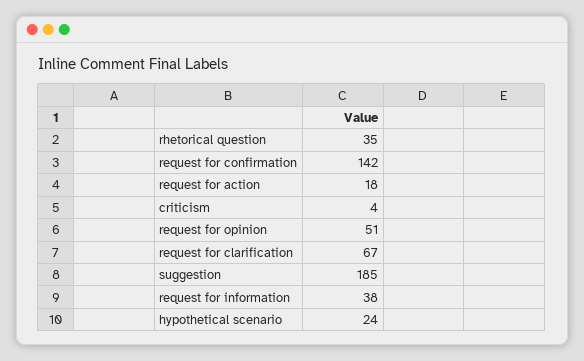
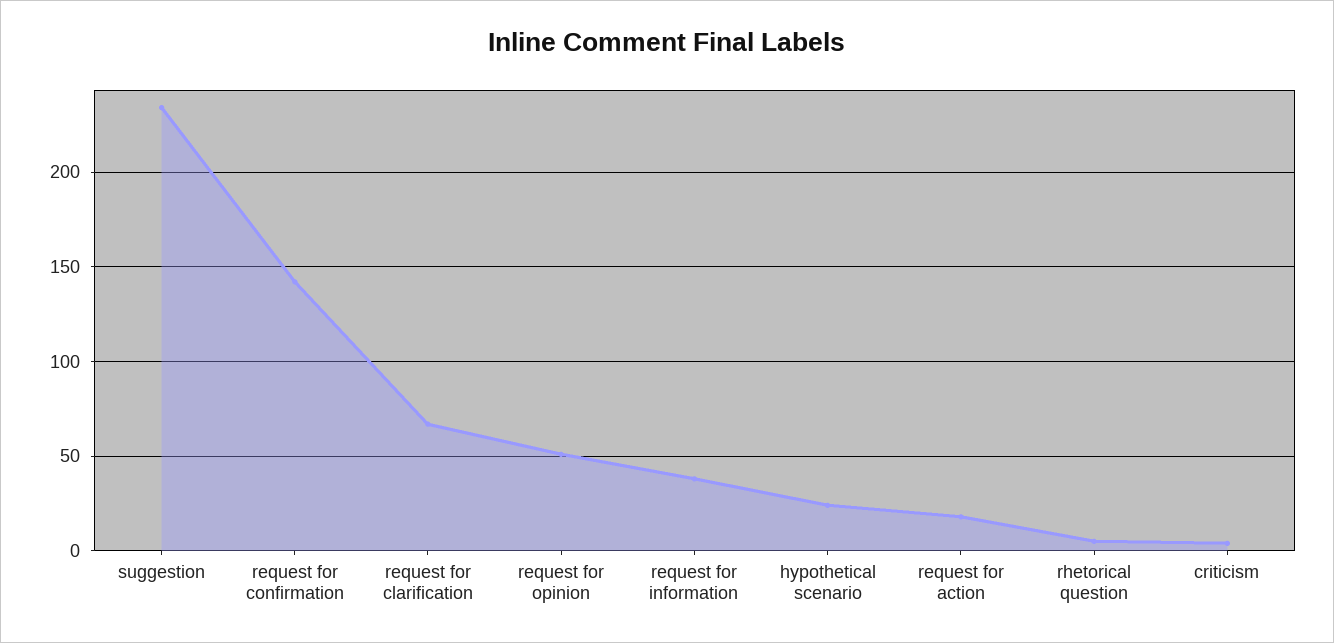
rhetorical question: 35 -> 5
suggestion: 185 -> 235

